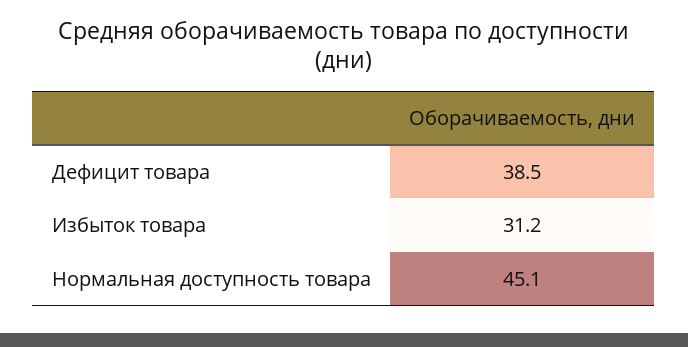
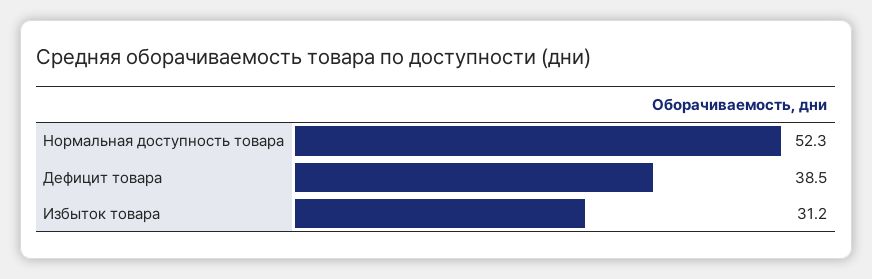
Нормальная доступность товара: 45.1 -> 52.3

